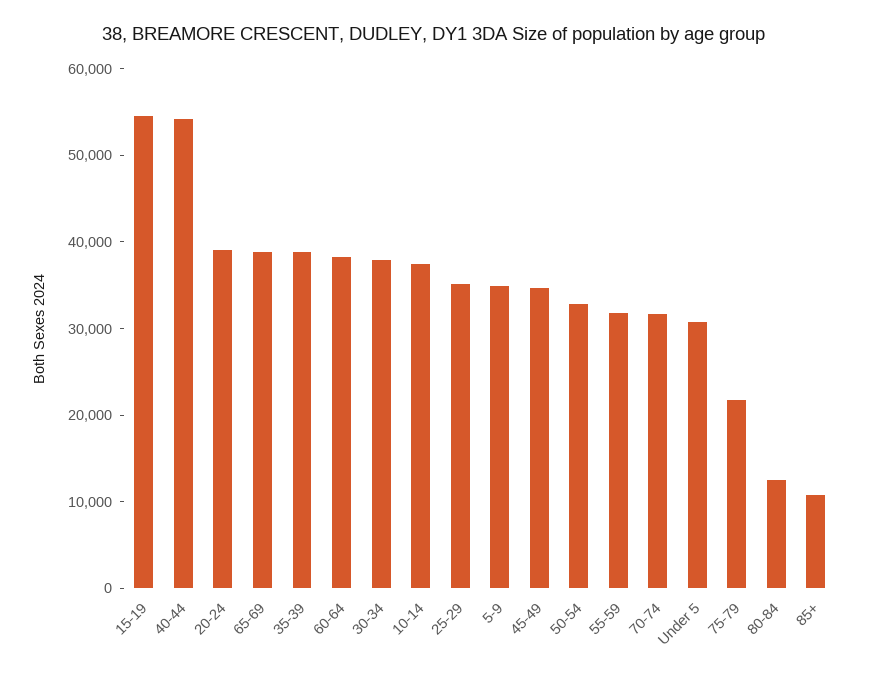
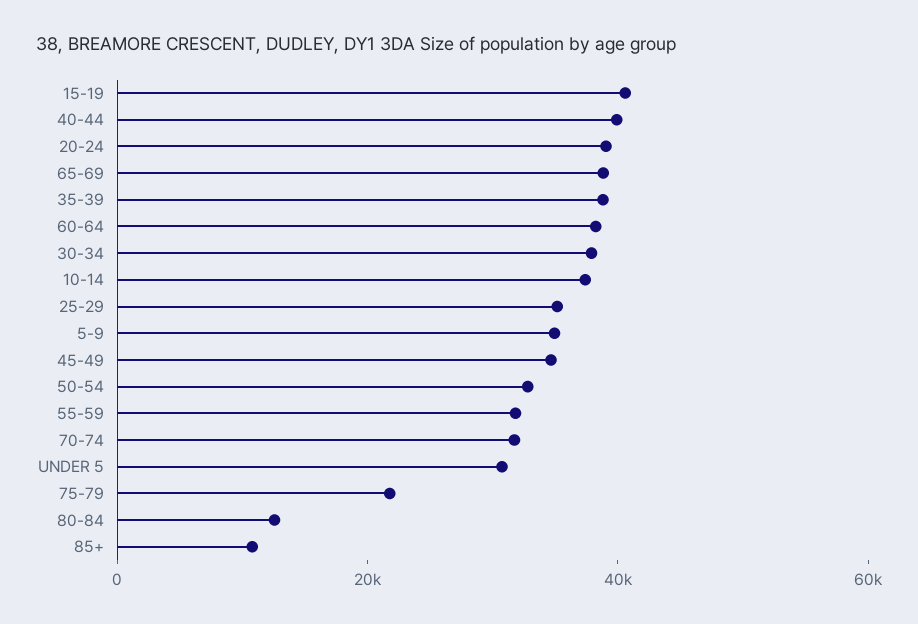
15-19: 54000 -> 40000
40-44: 54000 -> 40000

